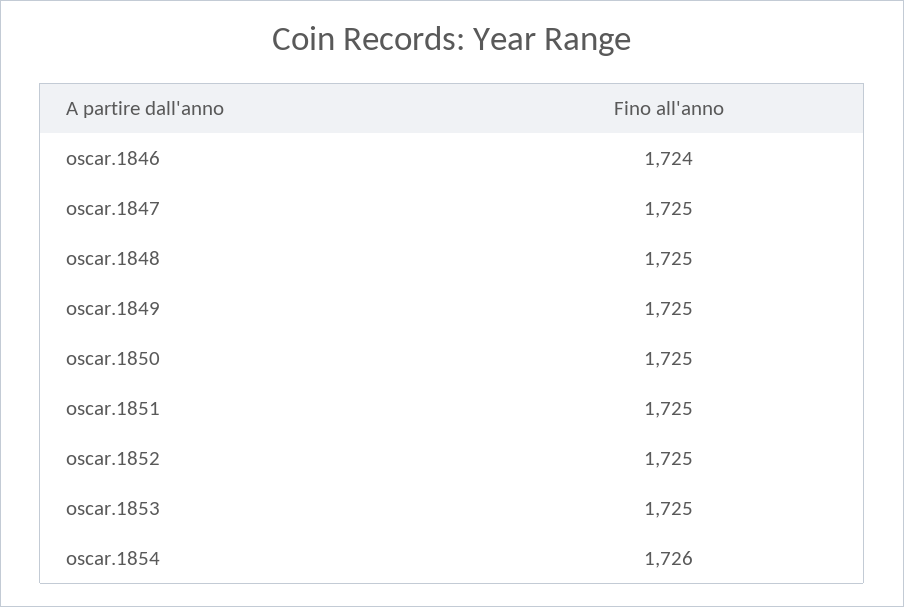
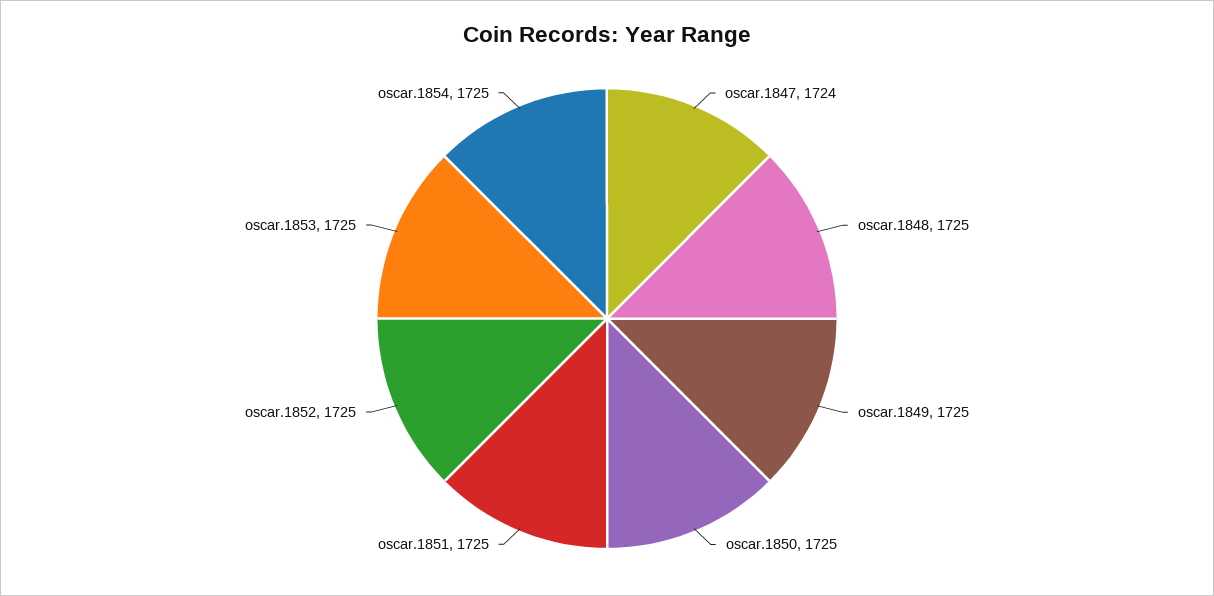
oscar.1846: 1724 -> none
oscar.1847: 1725 -> 1724
oscar.1854: 1726 -> 1725

